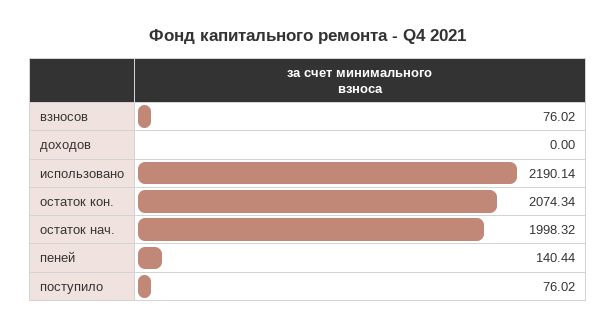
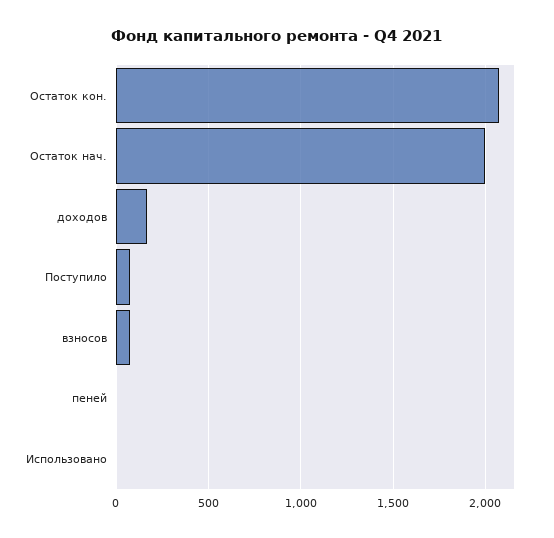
доходов: 0 -> 150
использовано: 2190.14 -> 0
пеней: 140.44 -> 0

